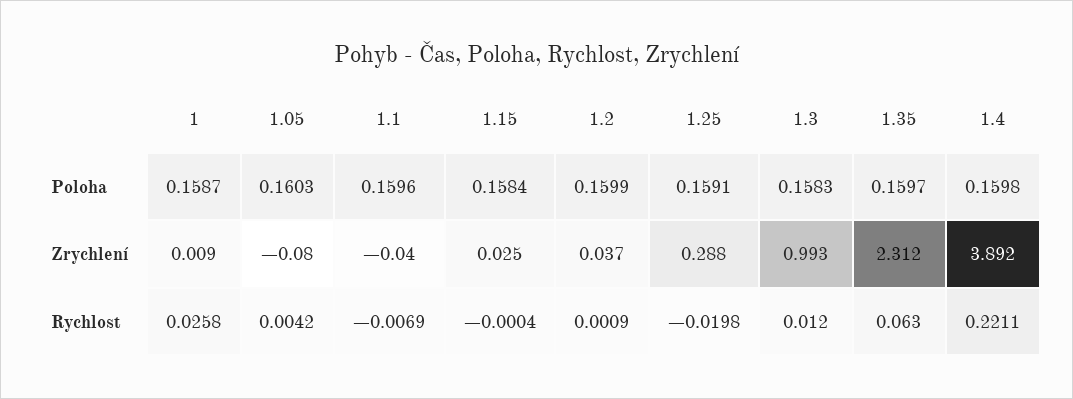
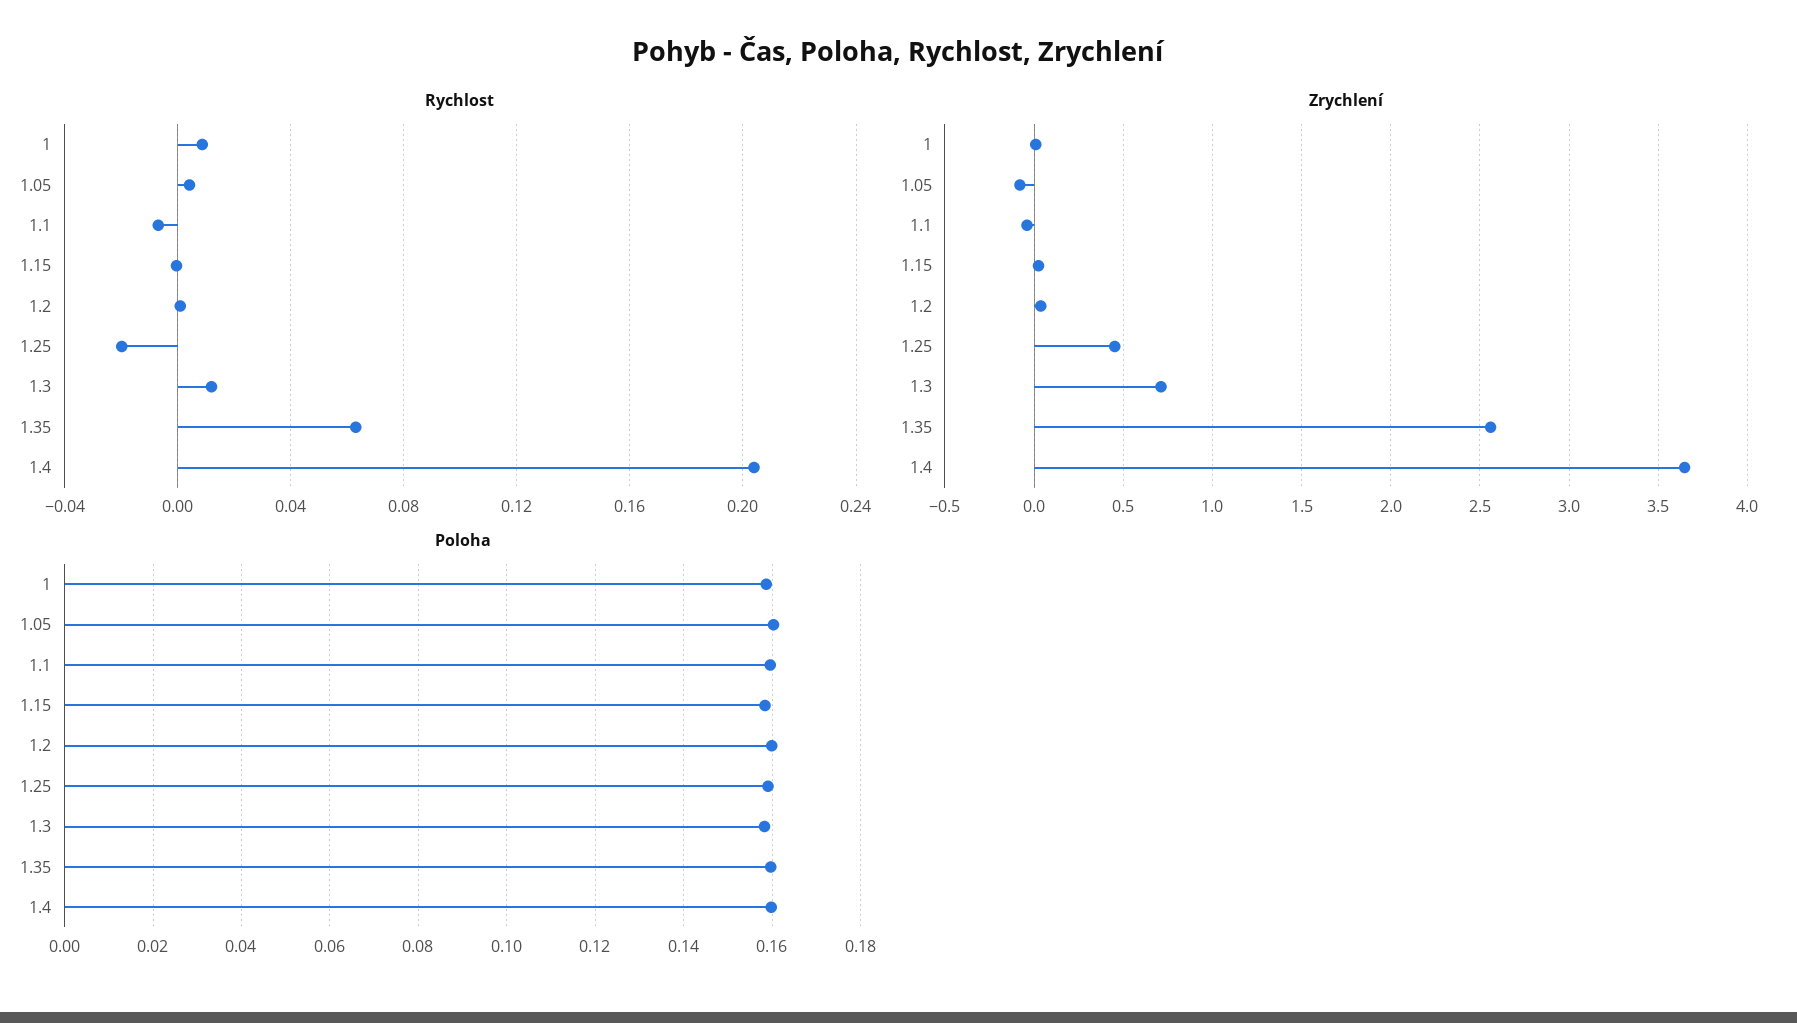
Zrychlení, 1.25: 0.288 -> 0.45
Zrychlení, 1.3: 0.993 -> 0.7
Zrychlení, 1.35: 2.312 -> 2.55
Zrychlení, 1.4: 3.892 -> 3.65
Rychlost, 1: 0.0258 -> 0.01
Rychlost, 1.4: 0.2211 -> 0.205

